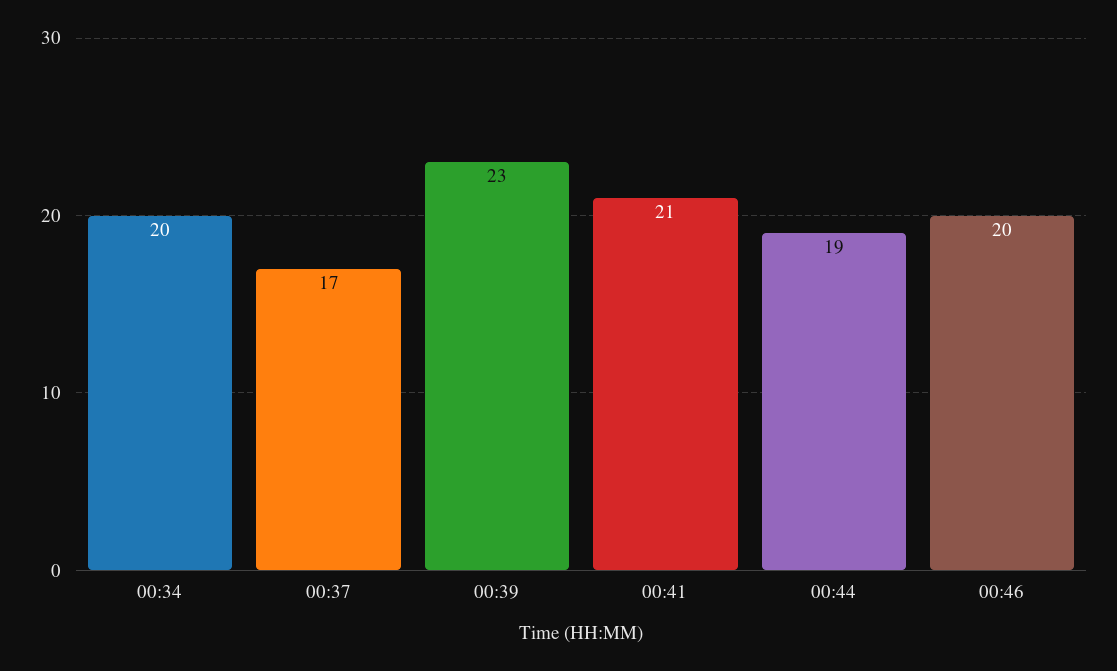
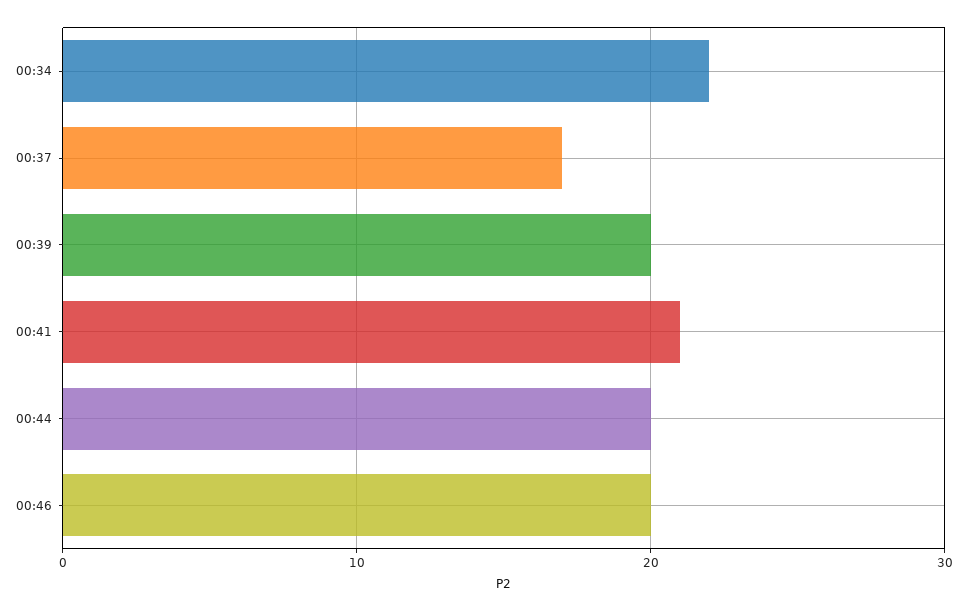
00:34: 20 -> 22
00:39: 23 -> 20
00:44: 19 -> 20

